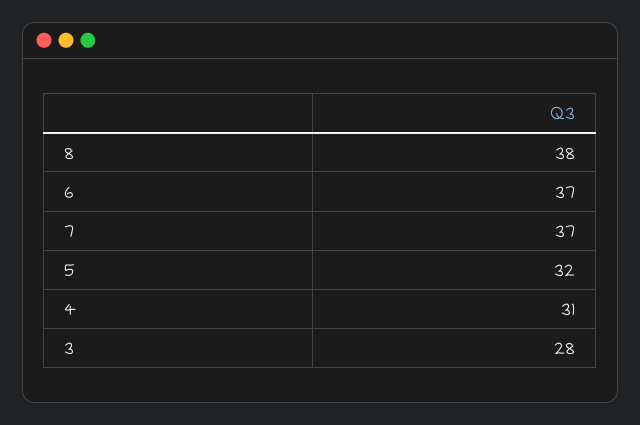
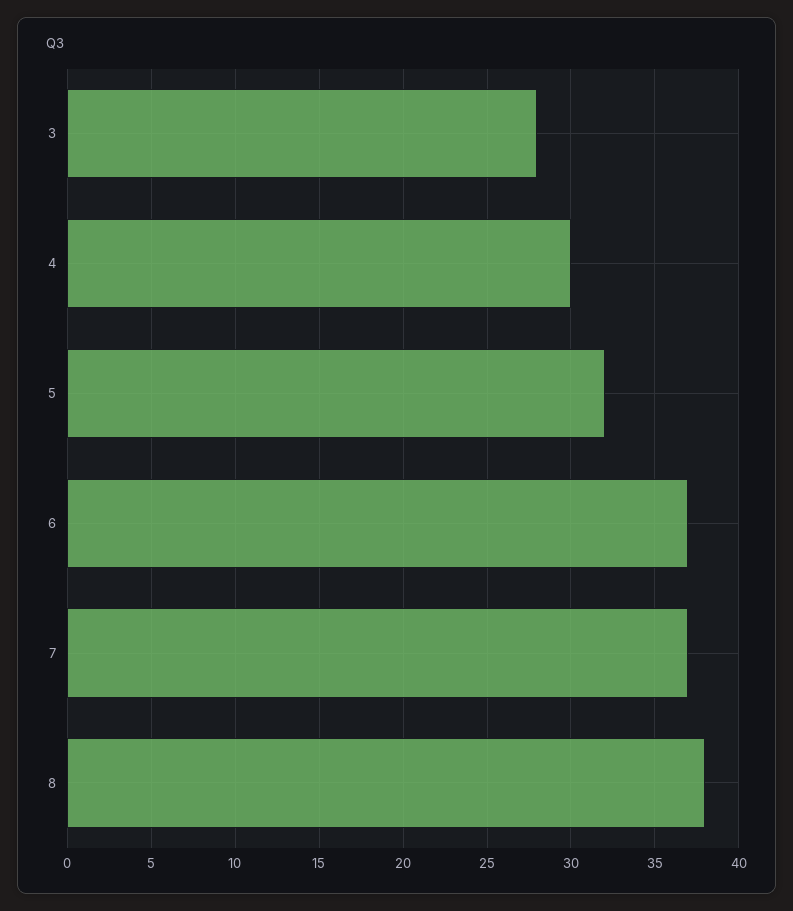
4: 31 -> 30

